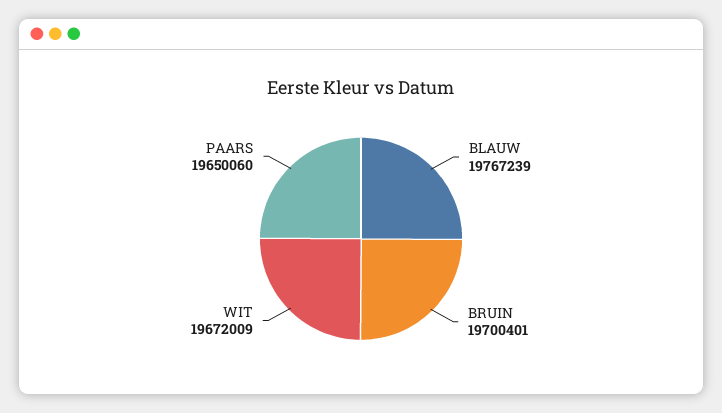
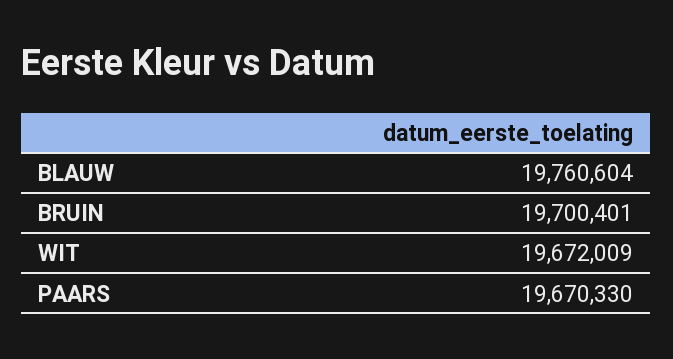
BLAUW: 19767239 -> 19760604
PAARS: 19650060 -> 19670330

